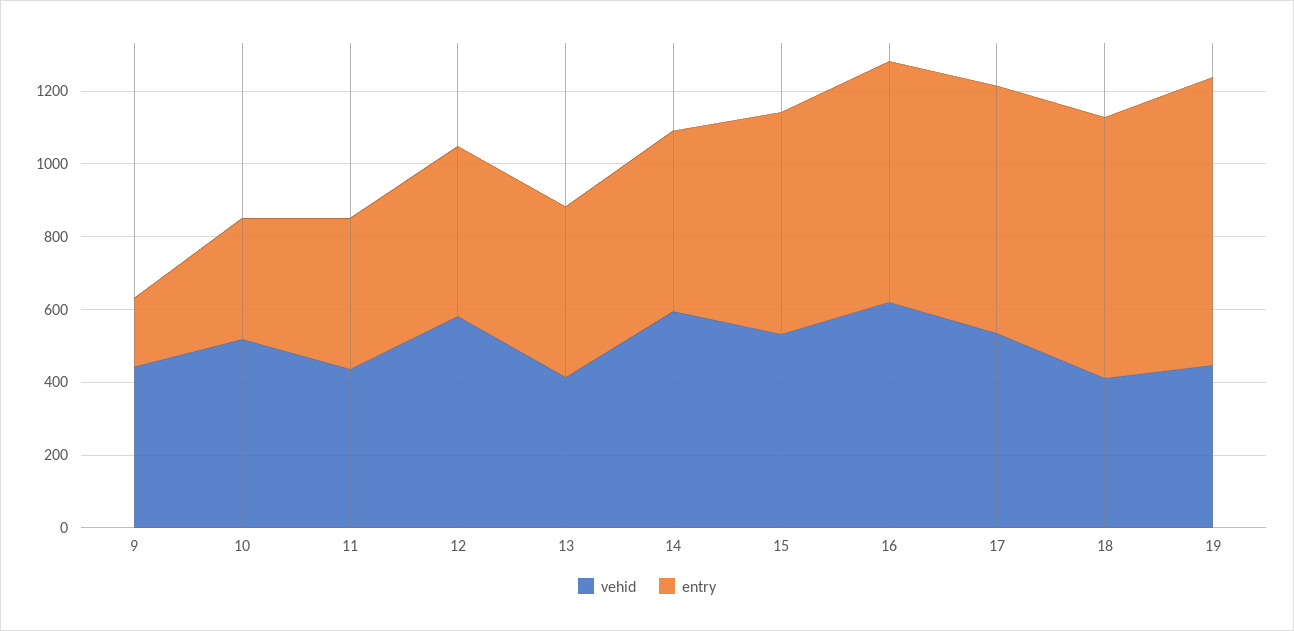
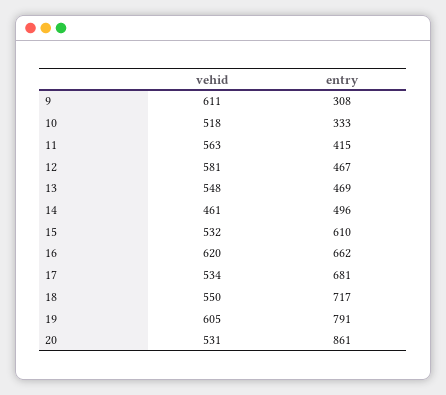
vehid, 9: 450 -> 611
entry, 9: 200 -> 308
vehid, 11: 450 -> 563
vehid, 13: 400 -> 548
vehid, 14: 600 -> 461
vehid, 18: 400 -> 550
vehid, 19: 450 -> 605
vehid, 20: none -> 531
entry, 20: none -> 861

